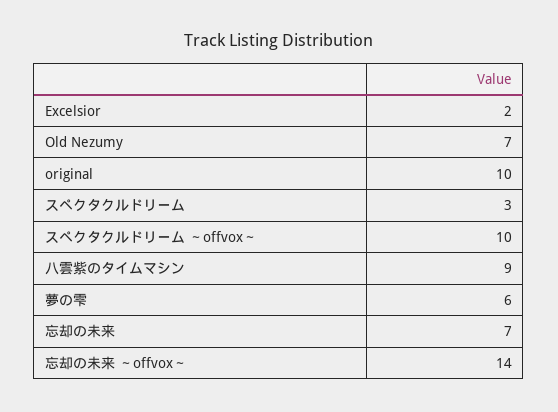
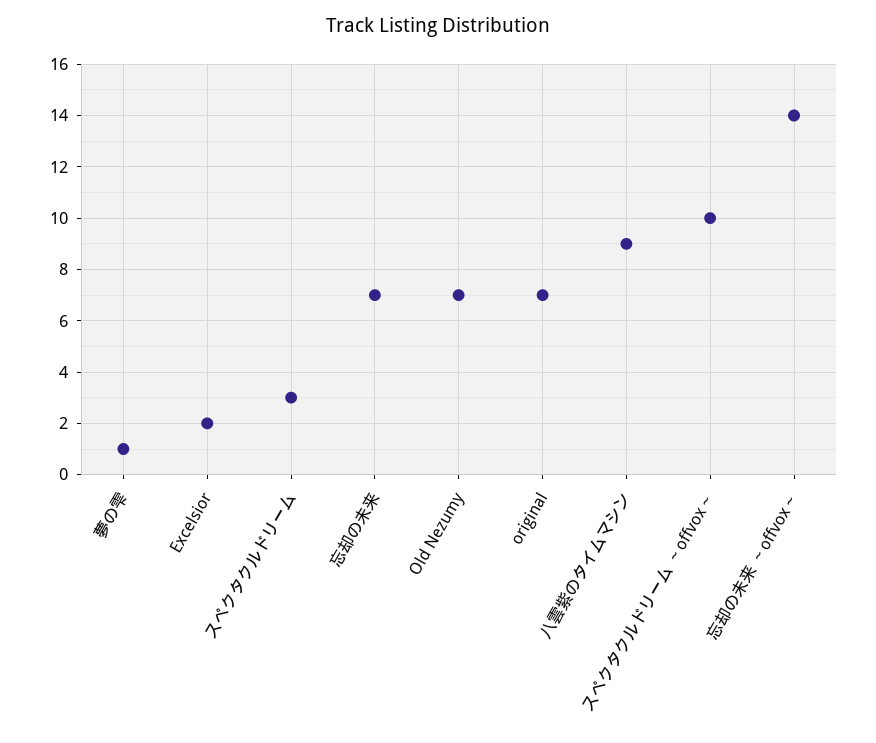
original: 10 -> 7
夢の雫: 6 -> 1

